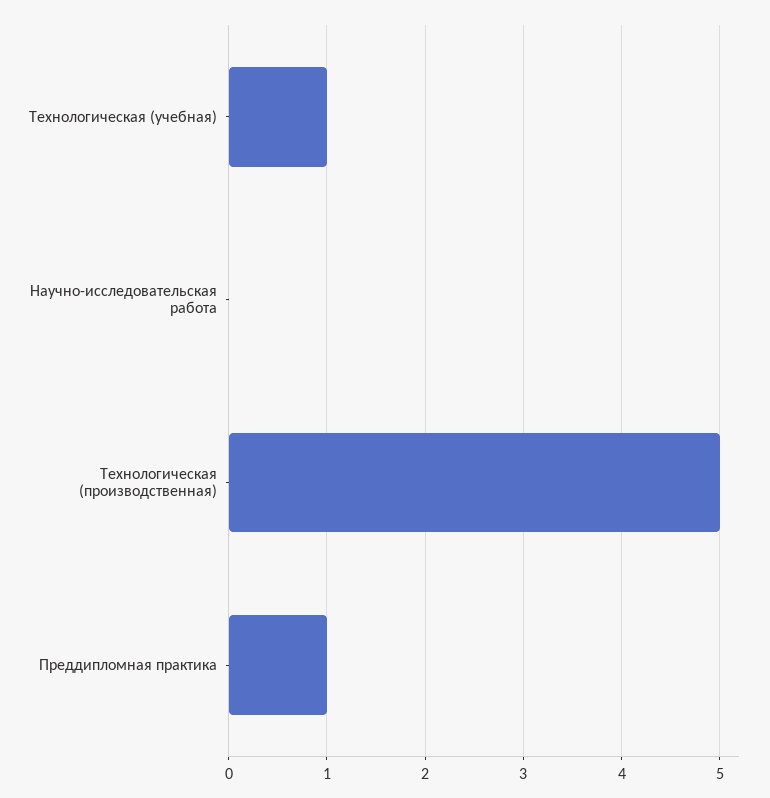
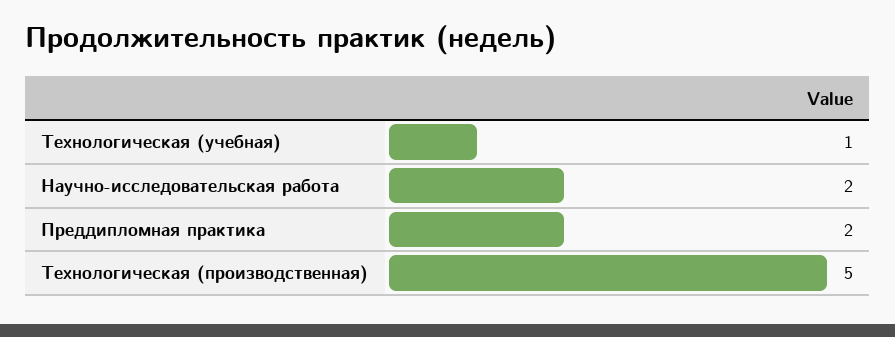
Научно-исследовательская работа: 0 -> 2
Преддипломная практика: 1 -> 2

